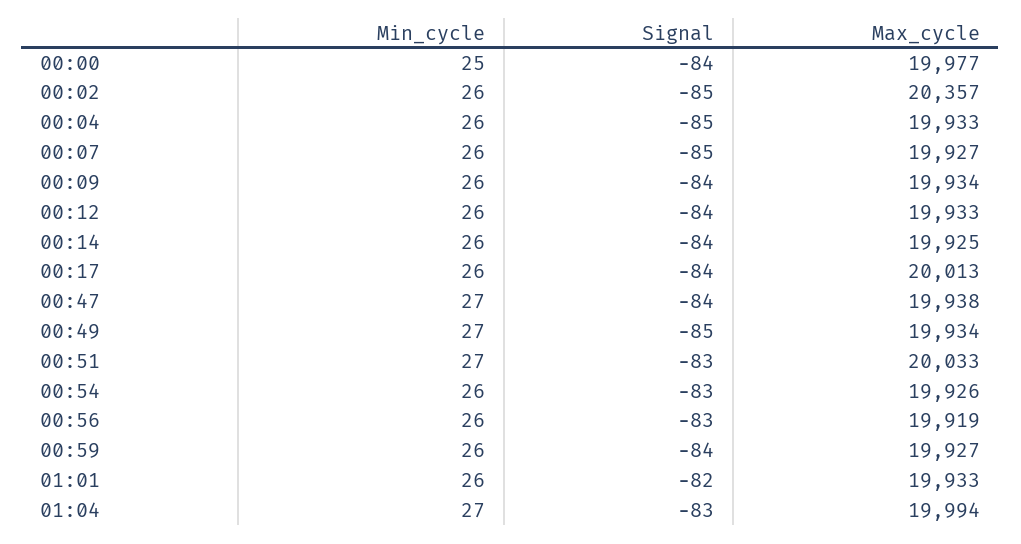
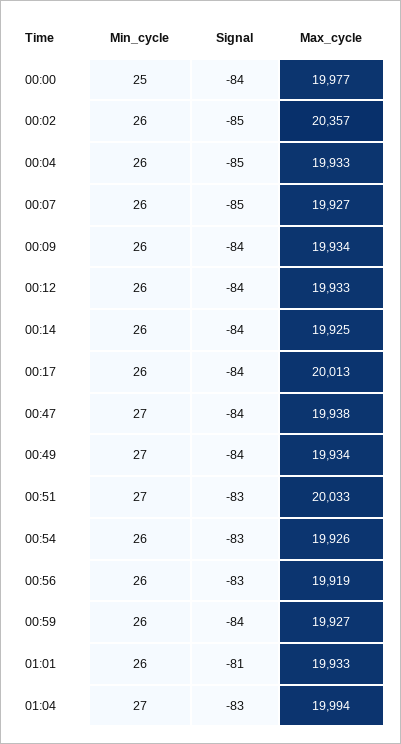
Signal, 00:49: -85 -> -84
Signal, 01:01: -82 -> -81

